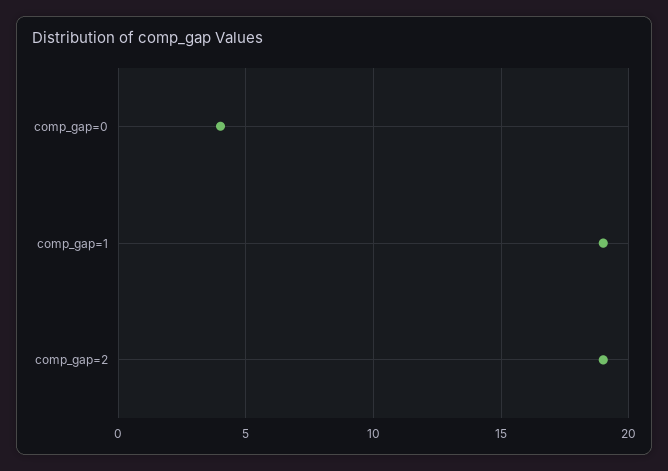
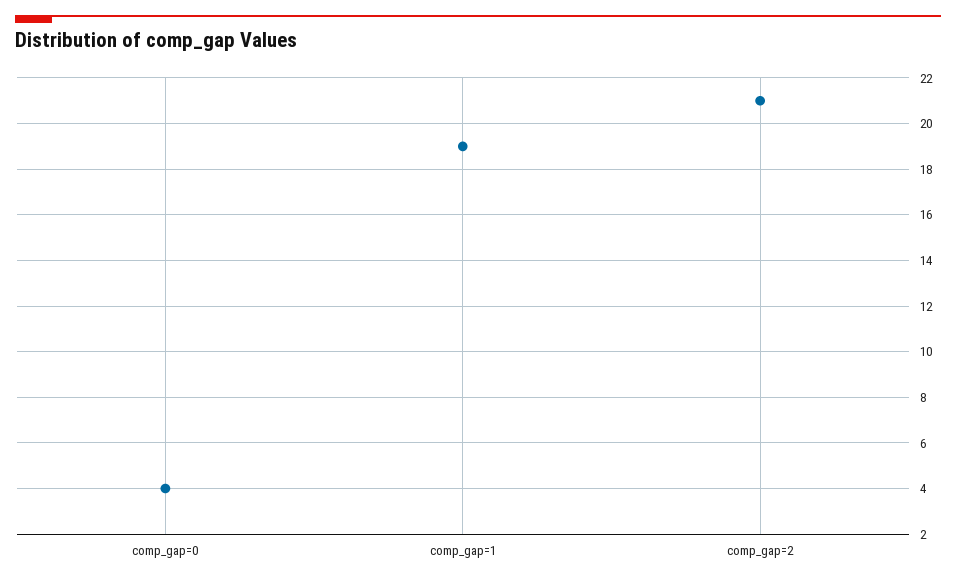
comp_gap=2: 19 -> 21

